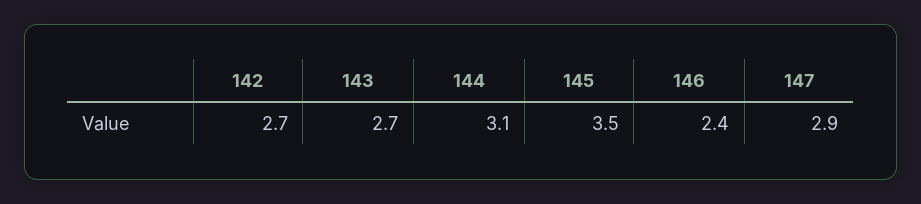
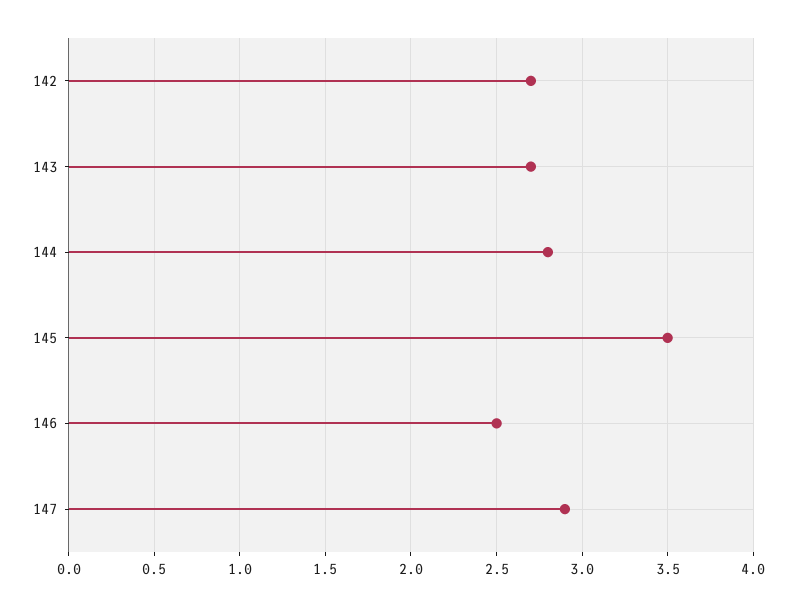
144: 3.1 -> 2.8
146: 2.4 -> 2.5

